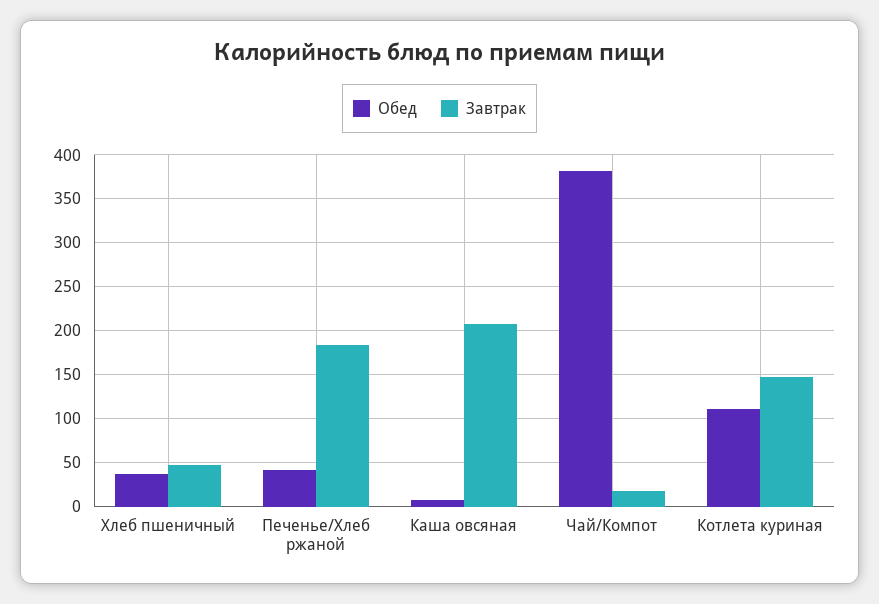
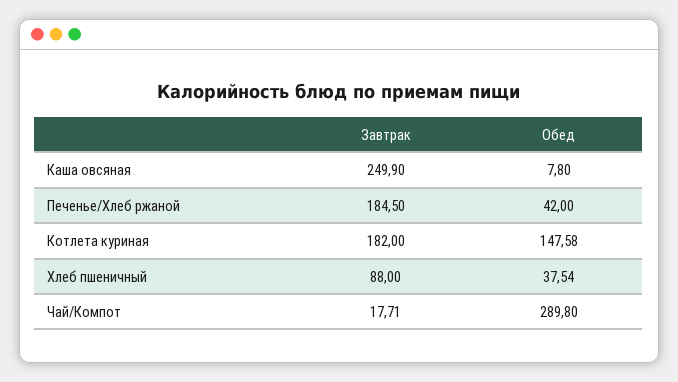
Завтрак, Хлеб пшеничный: 50 -> 88
Завтрак, Каша овсяная: 210 -> 249.9
Обед, Чай/Компот: 380 -> 289.8
Обед, Котлета куриная: 110 -> 147.58
Завтрак, Котлета куриная: 150 -> 182

